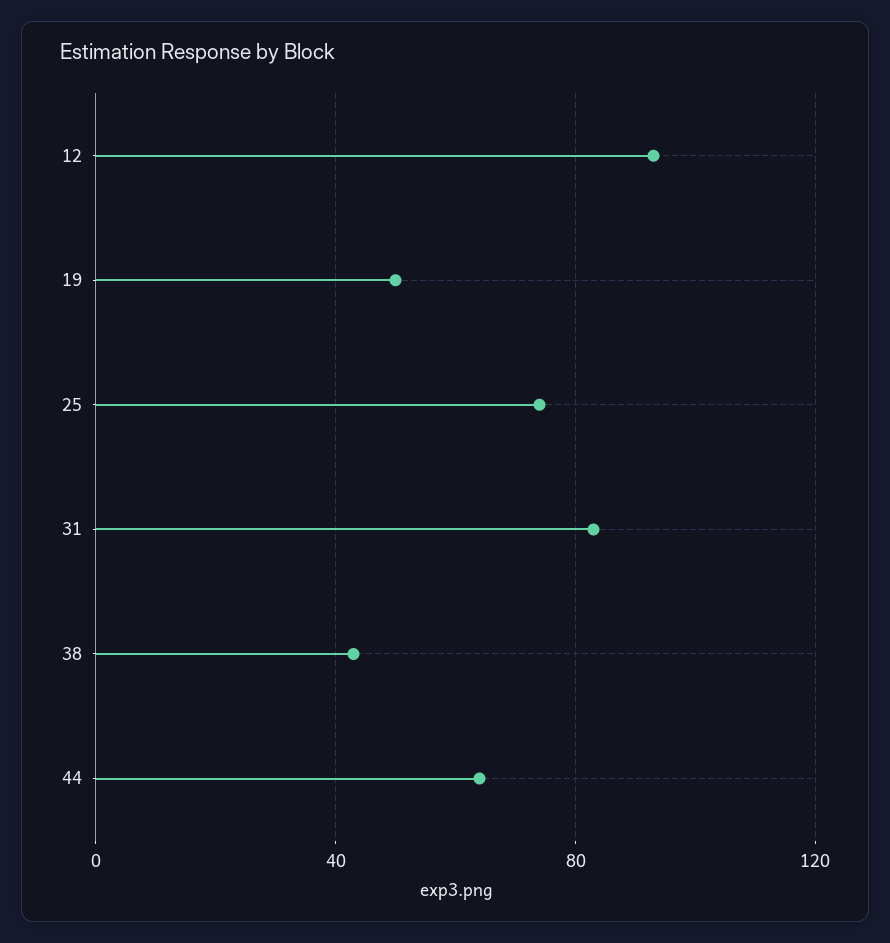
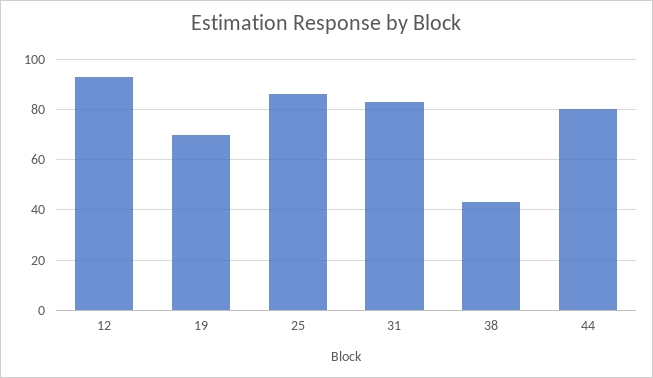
19: 50 -> 70
25: 75 -> 85
44: 65 -> 80

